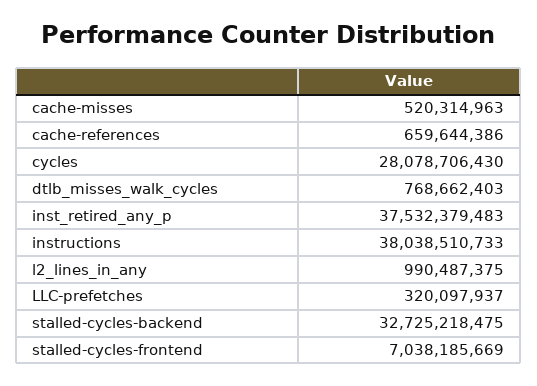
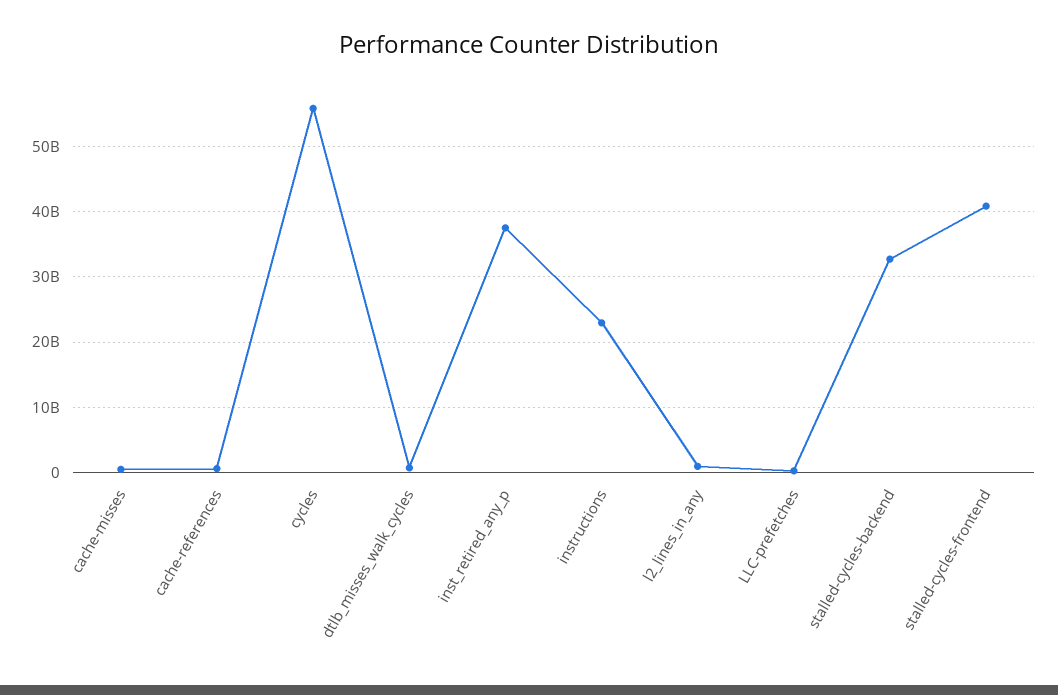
cycles: 28078706430 -> 56000000000
instructions: 38038510733 -> 23000000000
stalled-cycles-frontend: 7038185669 -> 41000000000

